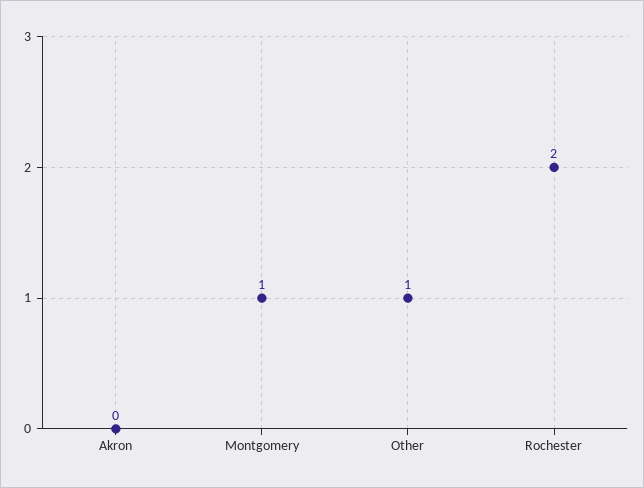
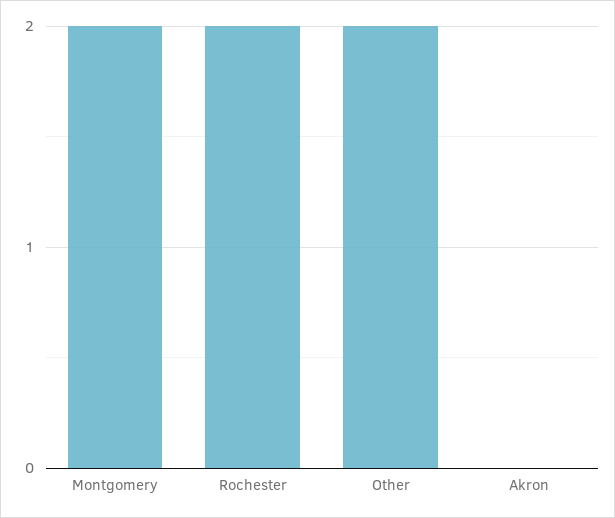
Montgomery: 1 -> 2
Other: 1 -> 2

